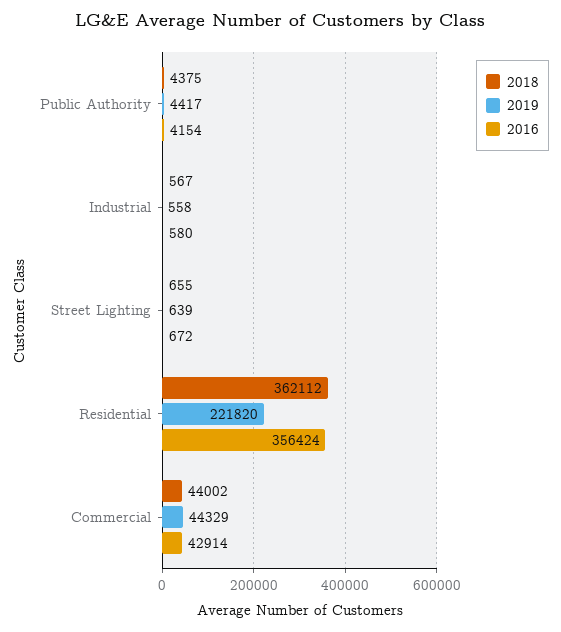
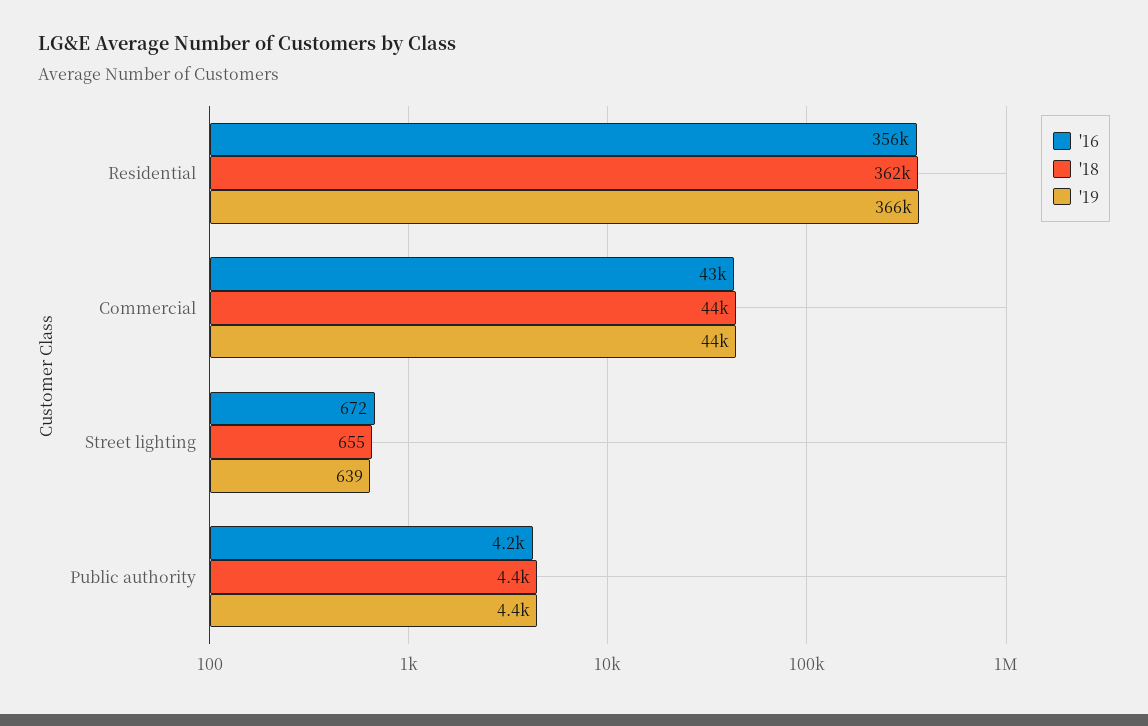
2018, Industrial: 567 -> none
2019, Industrial: 558 -> none
2016, Industrial: 580 -> none
2019, Residential: 221820 -> 366000

